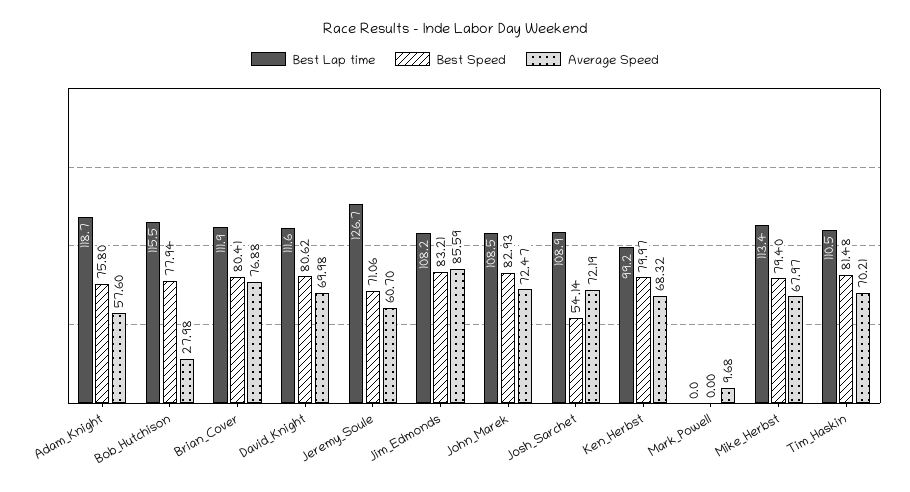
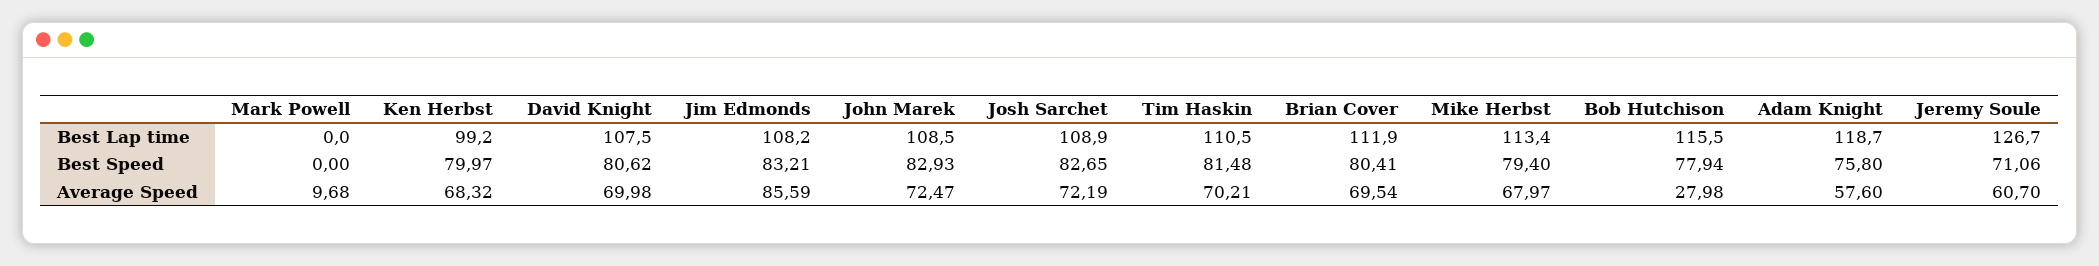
Average Speed, Brian_Cover: 76.88 -> 69.54
Best Lap time, David_Knight: 111.6 -> 107.5
Best Speed, Josh_Sarchet: 54.14 -> 82.65

